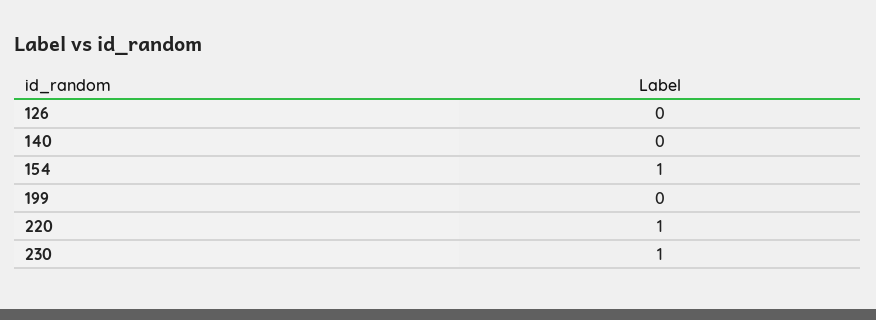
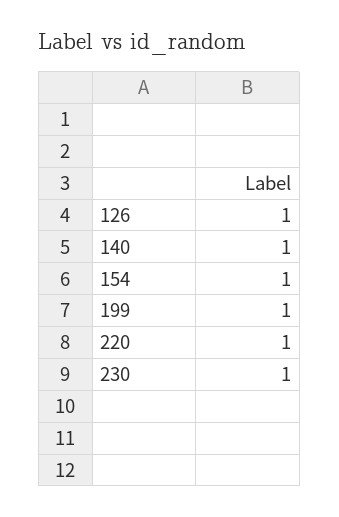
126: 0 -> 1
140: 0 -> 1
199: 0 -> 1

